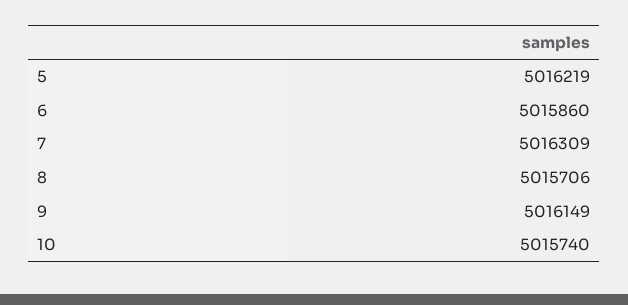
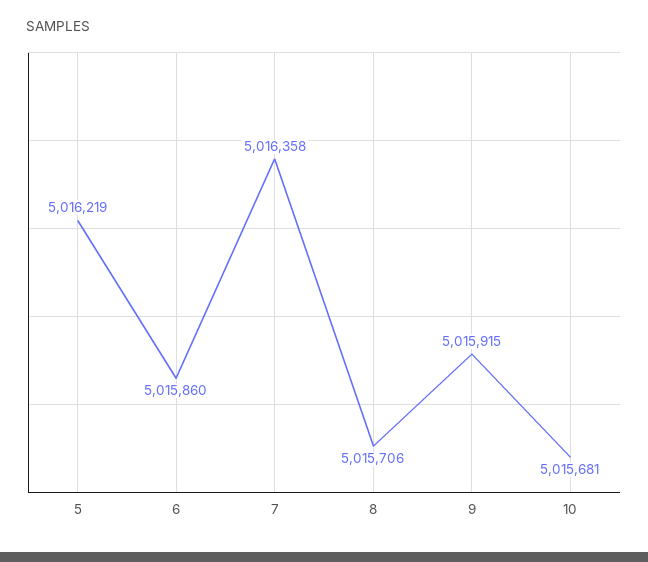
7: 5016309 -> 5016358
9: 5016149 -> 5015915
10: 5015740 -> 5015681

